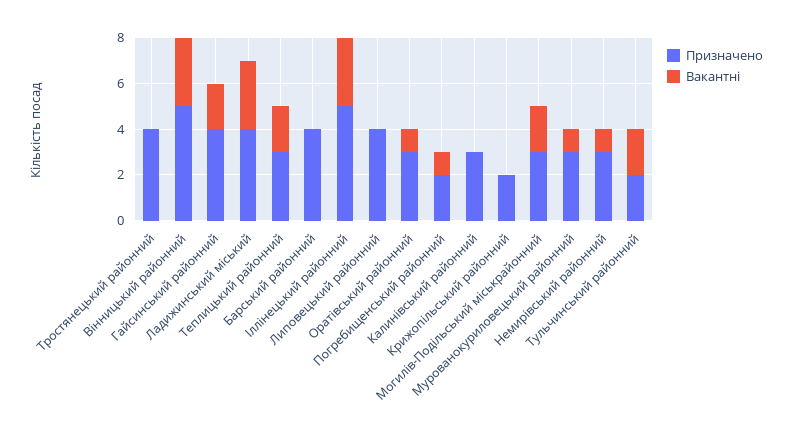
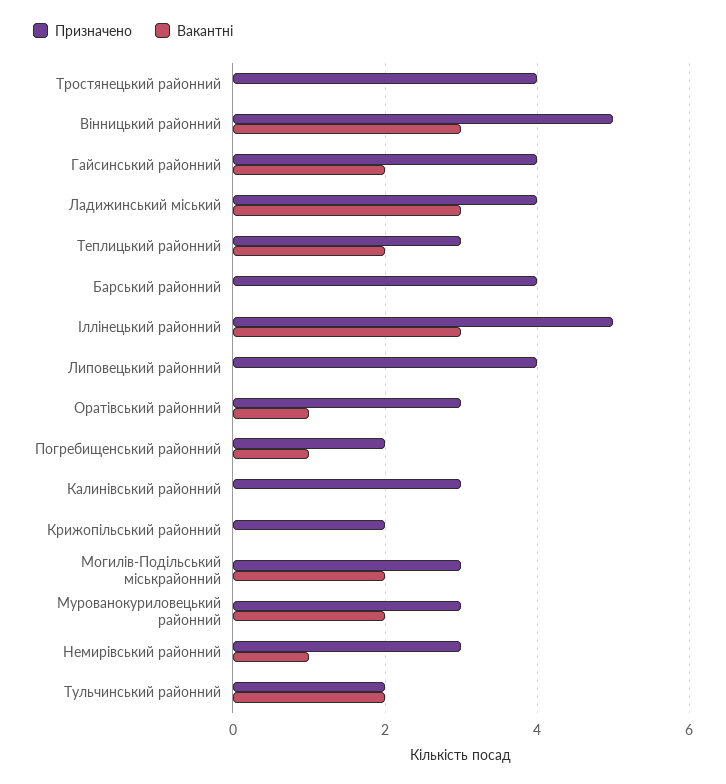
Вакантні, Мурованокуриловецький районний: 1 -> 2

